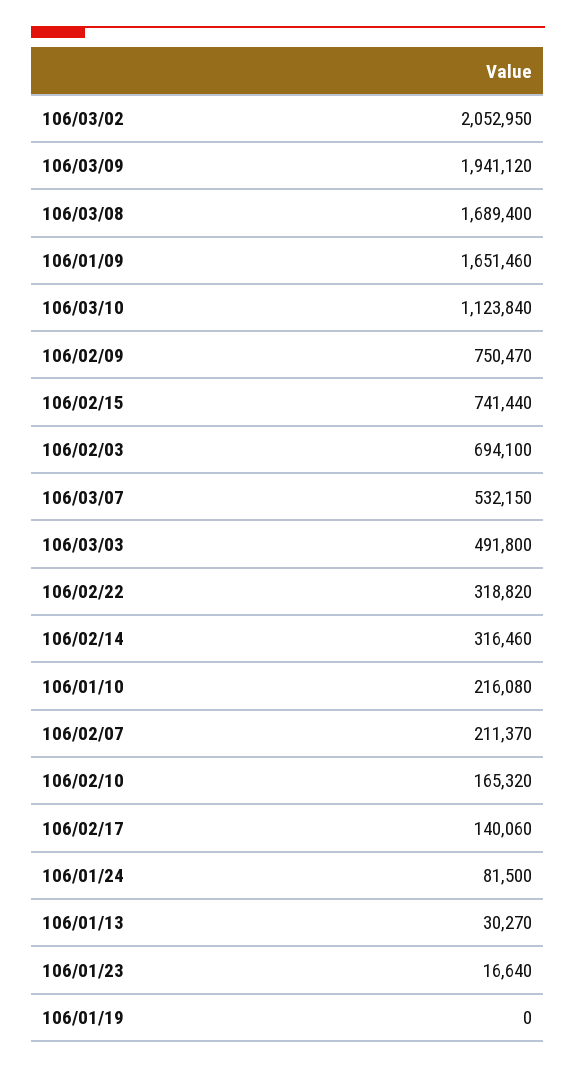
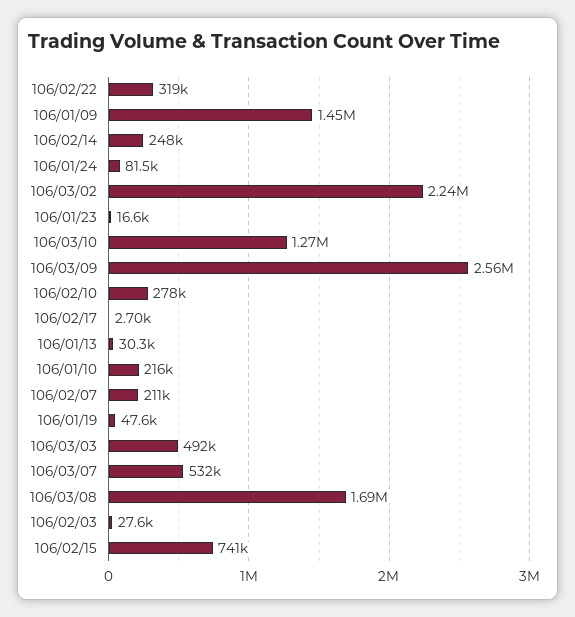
106/03/02: 2052950 -> 2240000
106/03/09: 1941120 -> 2560000
106/01/09: 1651460 -> 1450000
106/03/10: 1123840 -> 1270000
106/02/09: 750470 -> none
106/02/03: 694100 -> 27600
106/02/14: 316460 -> 248000
106/02/10: 165320 -> 278000
106/02/17: 140060 -> 2700
106/01/19: 0 -> 47600

